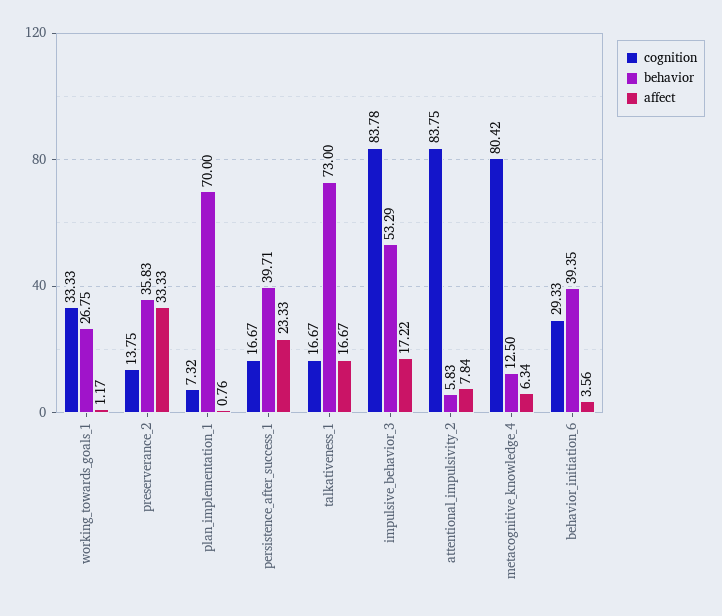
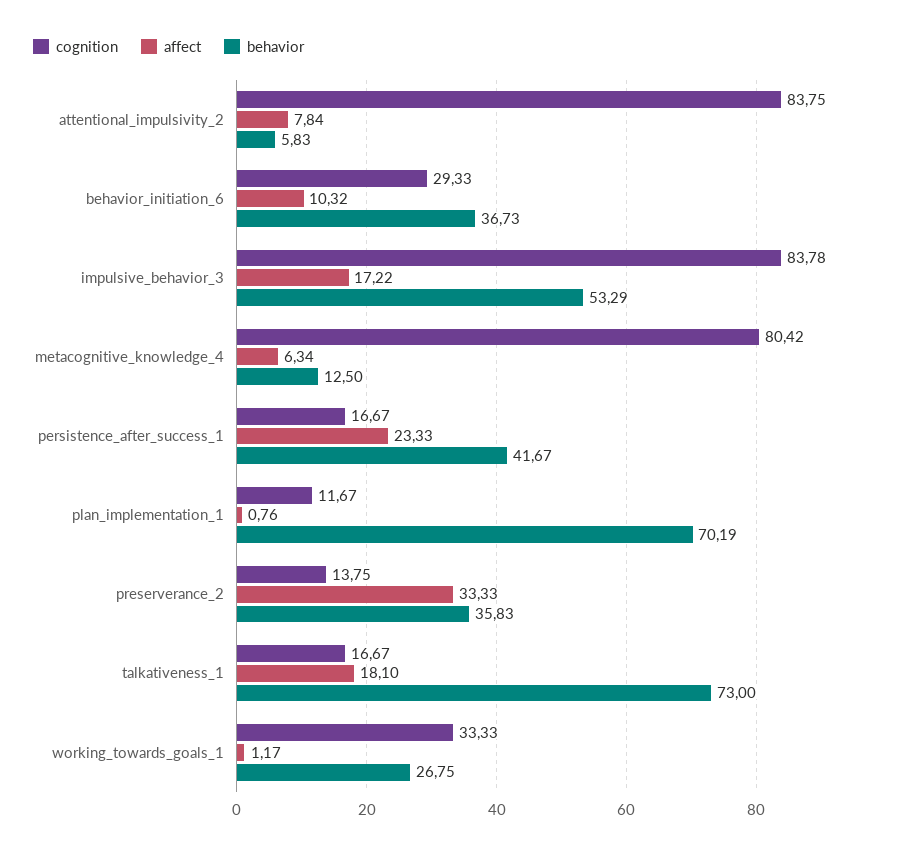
cognition, plan_implementation_1: 7.32 -> 11.67
behavior, plan_implementation_1: 70 -> 70.19
behavior, persistence_after_success_1: 39.71 -> 41.67
affect, talkativeness_1: 16.67 -> 18.1
behavior, behavior_initiation_6: 39.35 -> 36.73
affect, behavior_initiation_6: 3.56 -> 10.32

